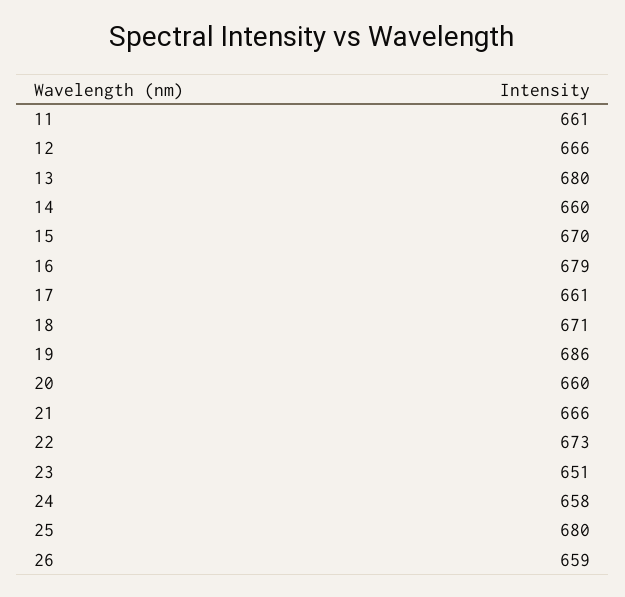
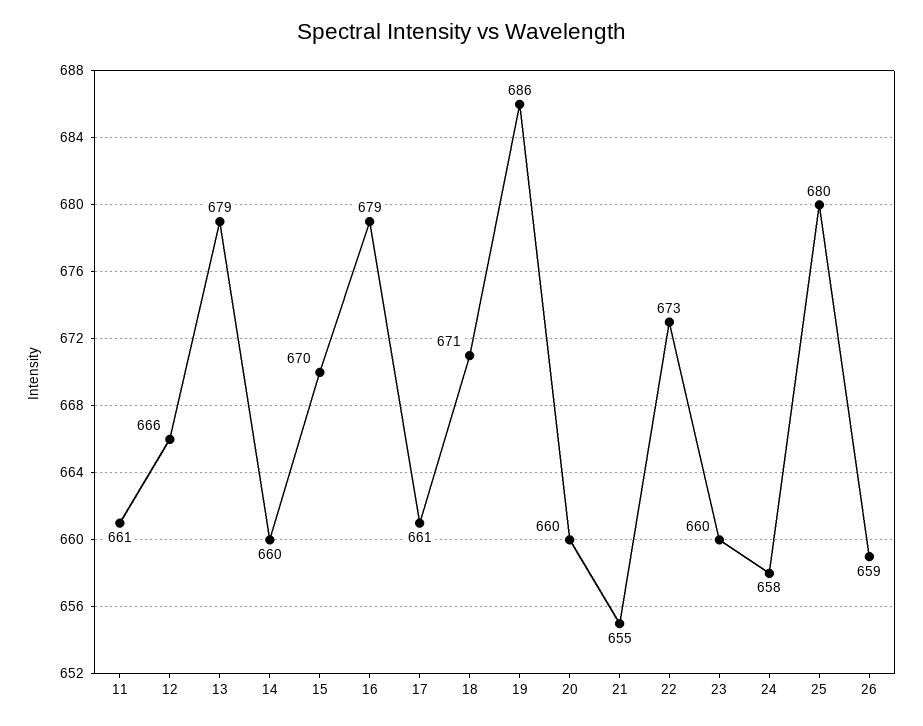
13: 680 -> 679
21: 666 -> 655
23: 651 -> 660

